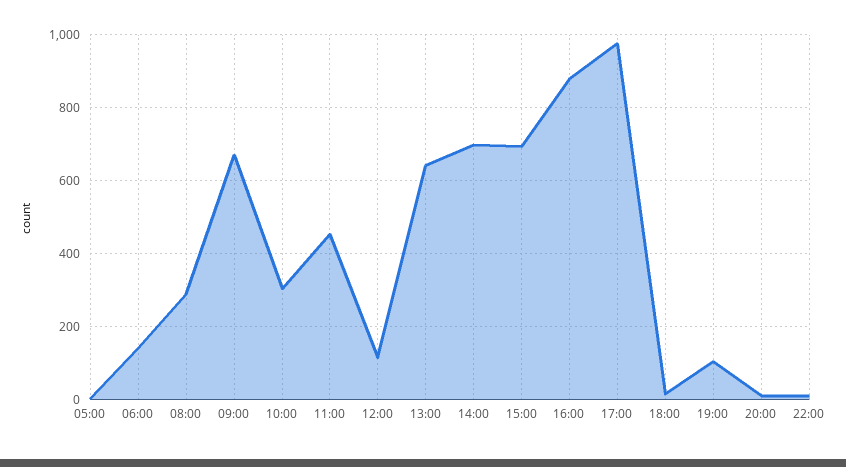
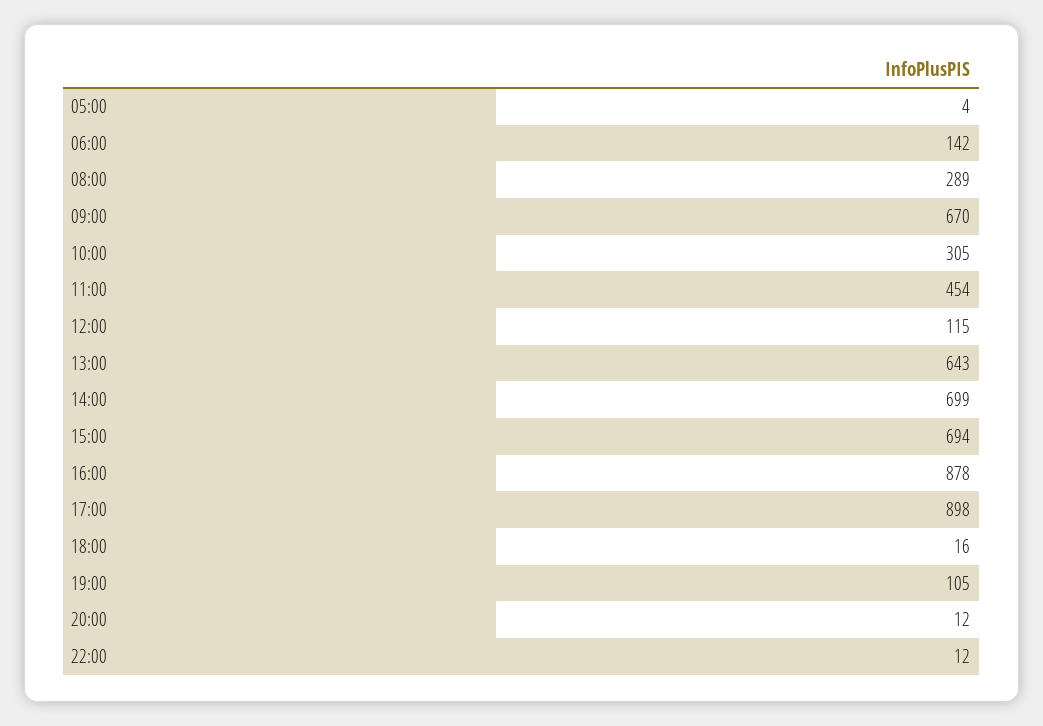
17:00: 980 -> 898

